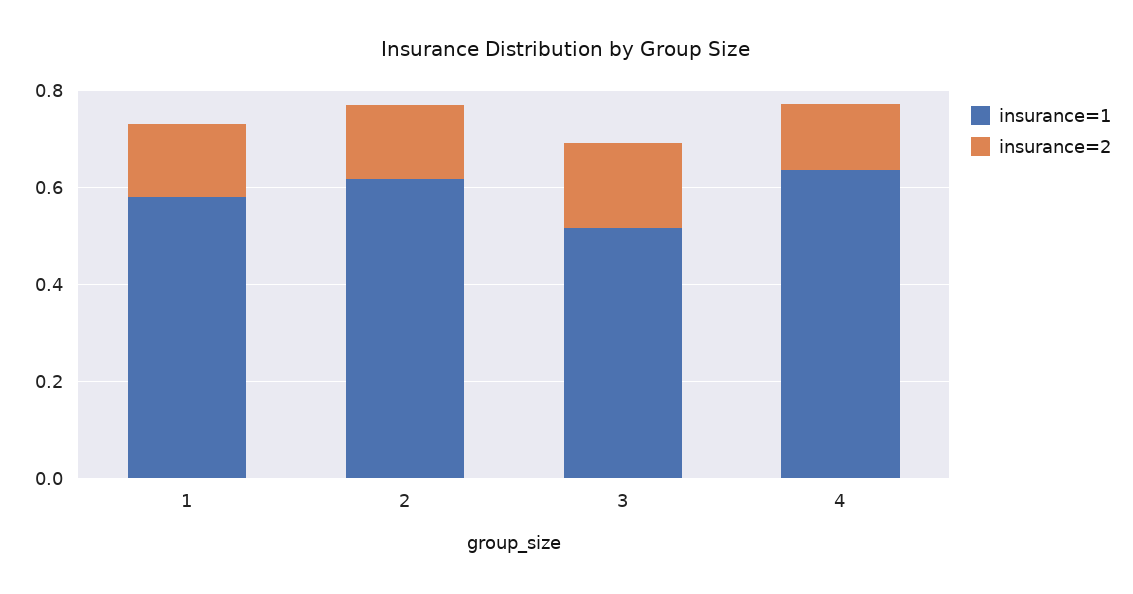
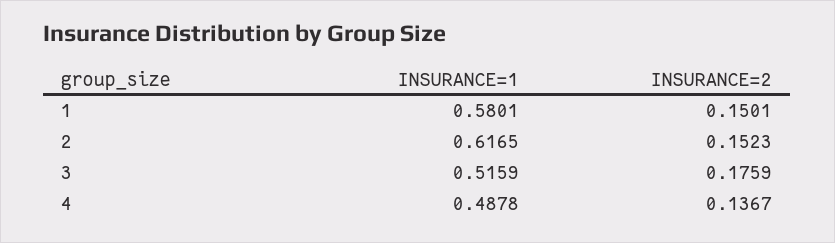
insurance=1, 4: 0.65 -> 0.4878

